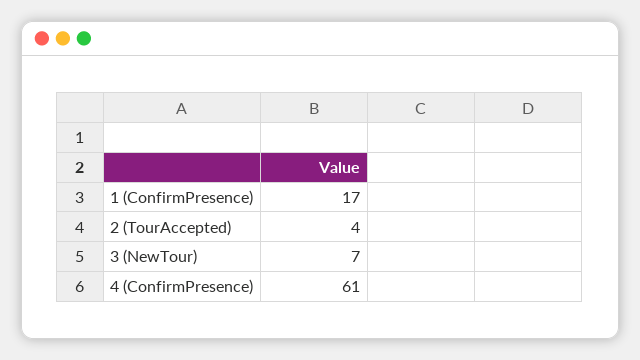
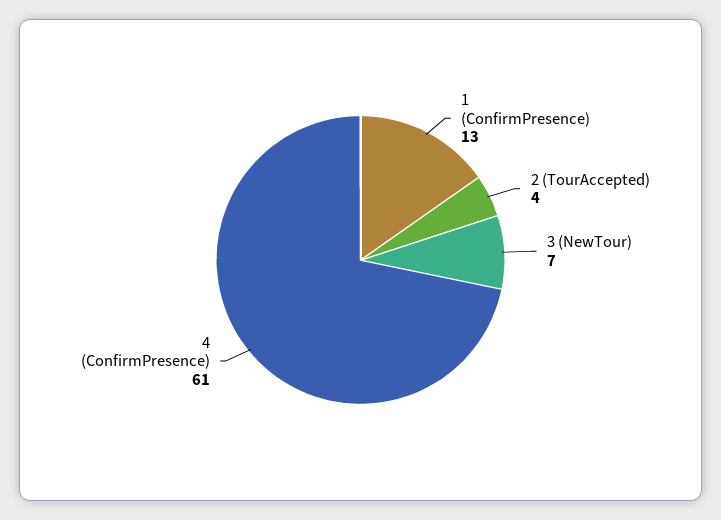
1 (ConfirmPresence): 17 -> 13

